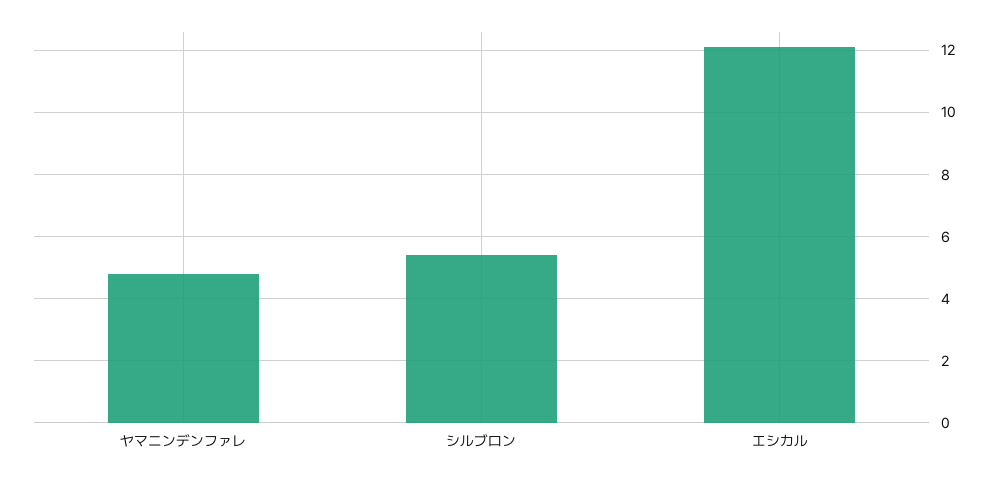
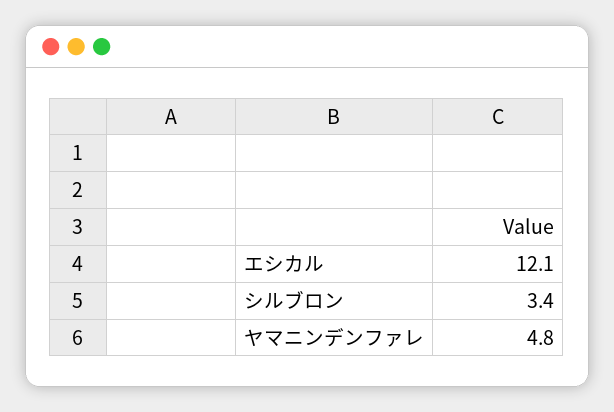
シルブロン: 5.5 -> 3.4

